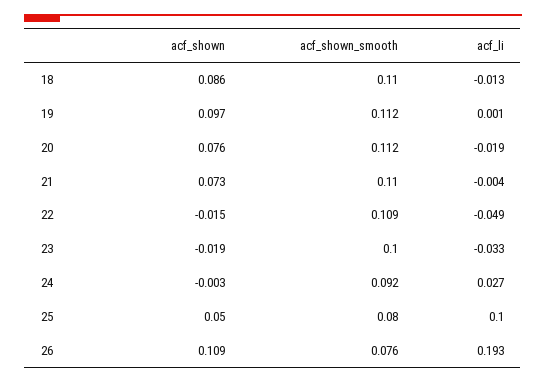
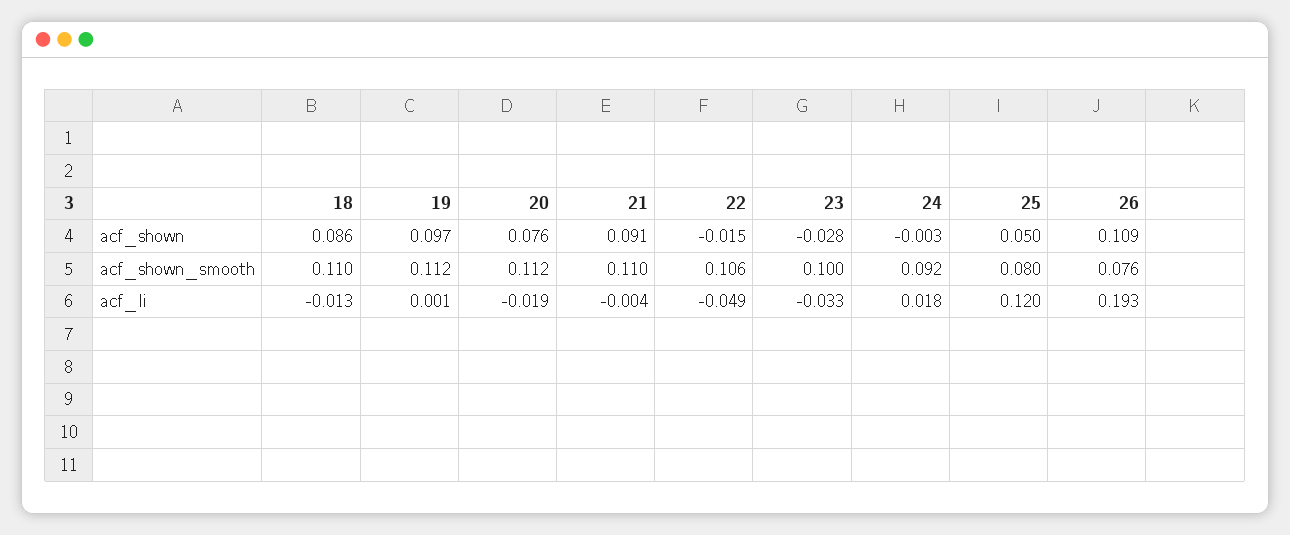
acf_shown, 21: 0.073 -> 0.091
acf_shown_smooth, 22: 0.109 -> 0.106
acf_shown, 23: -0.019 -> -0.028
acf_li, 24: 0.027 -> 0.018
acf_li, 25: 0.1 -> 0.12

